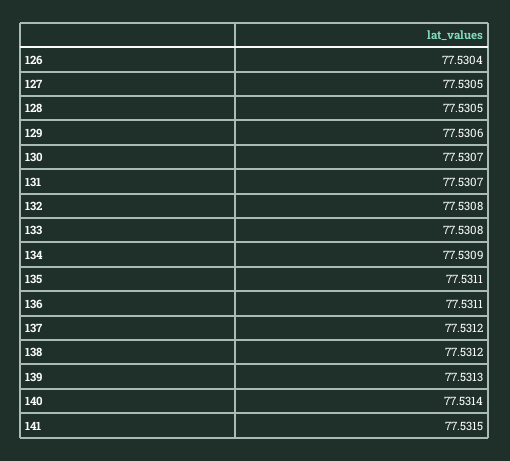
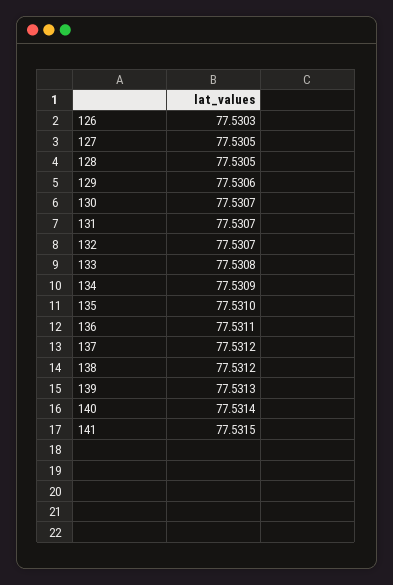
126: 77.5304 -> 77.5303
132: 77.5308 -> 77.5307
135: 77.5311 -> 77.531

